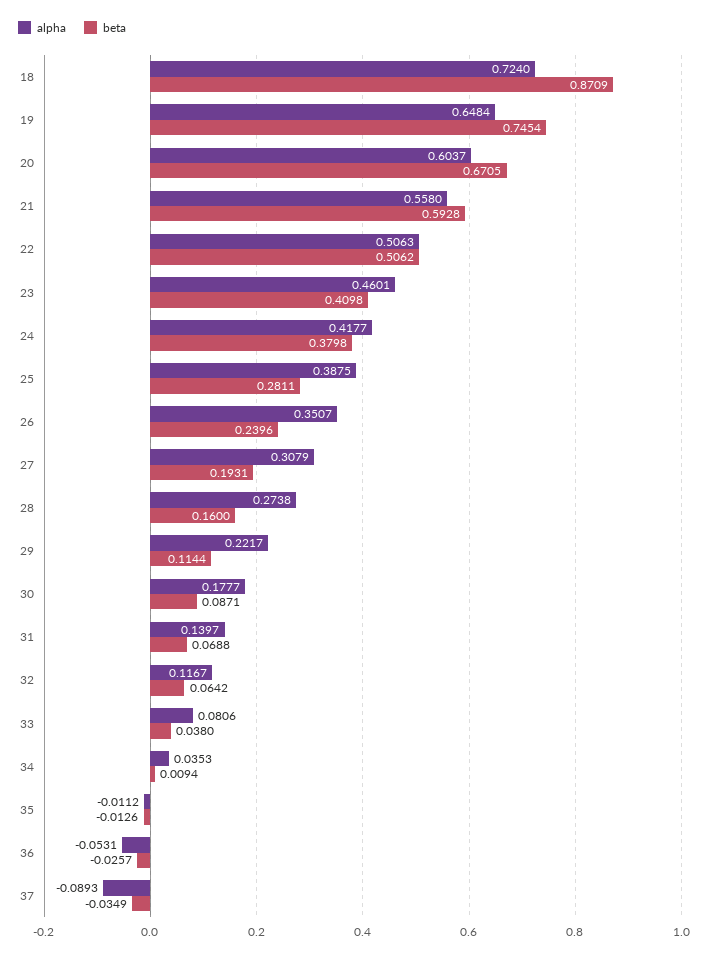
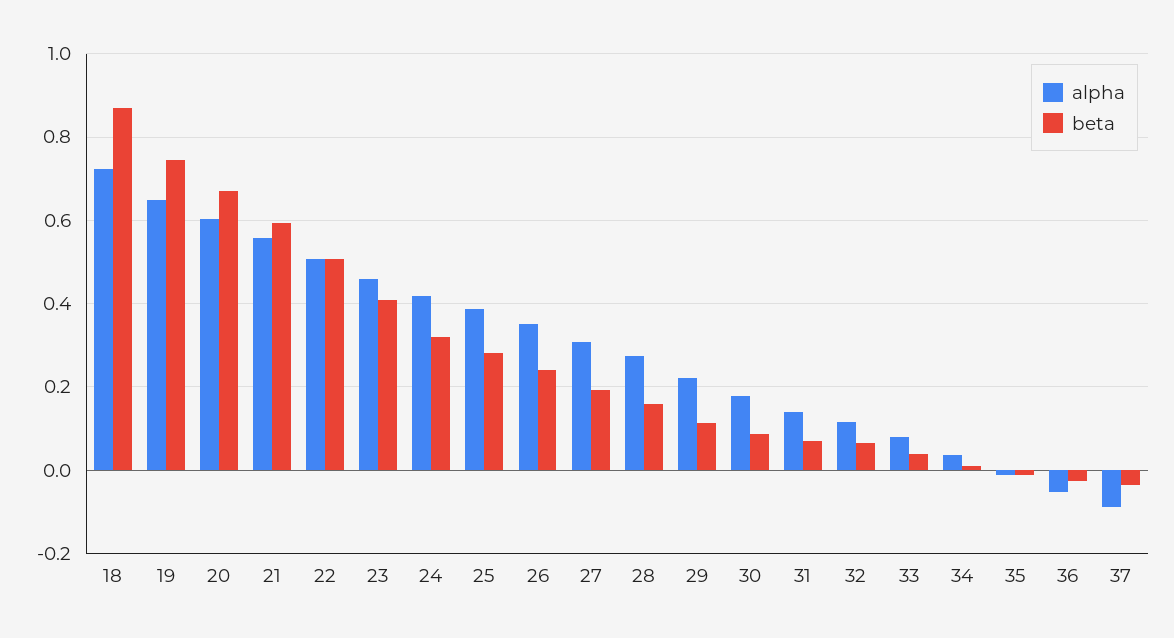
beta, 24: 0.3798 -> 0.32

